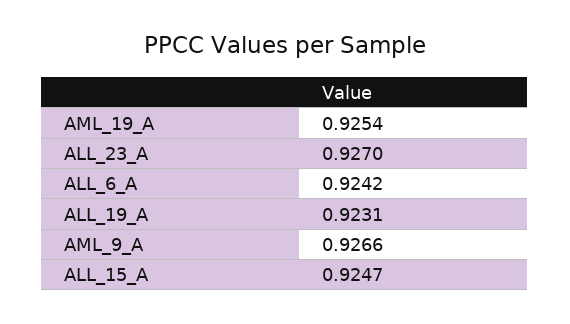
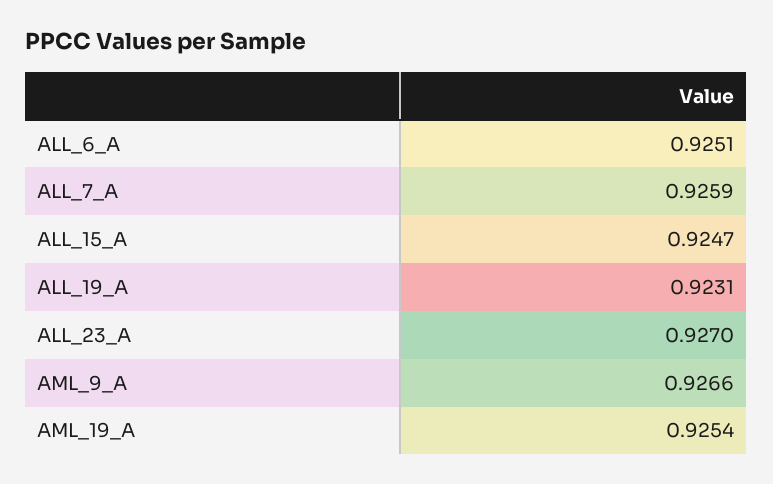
ALL_6_A: 0.9242 -> 0.9251
ALL_7_A: none -> 0.9259

